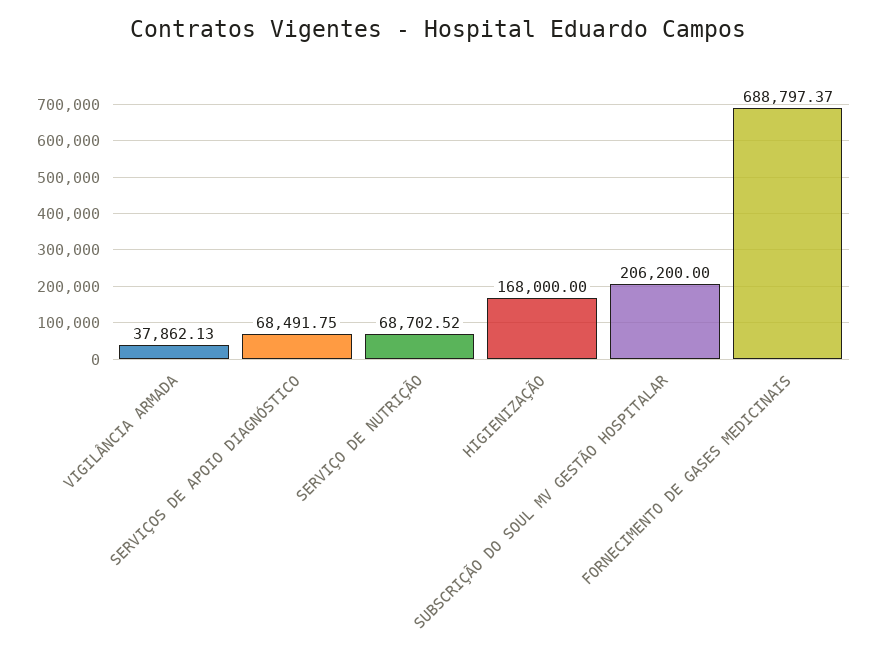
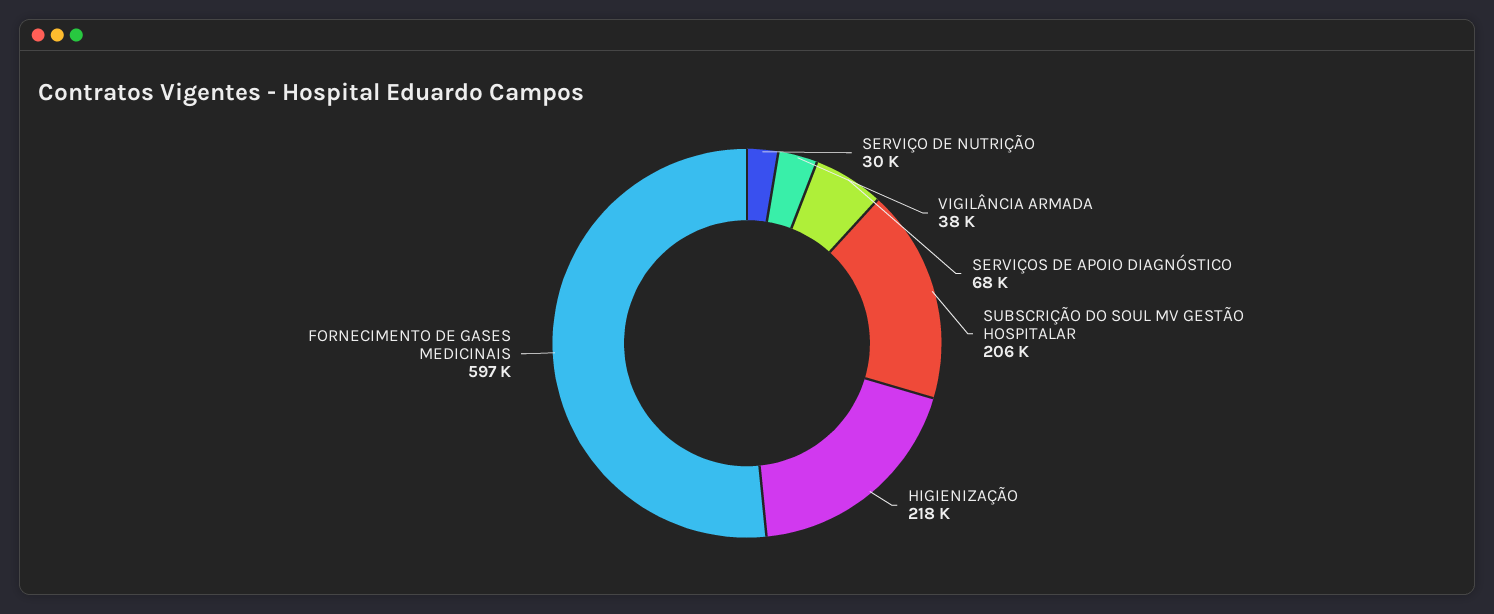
SERVIÇO DE NUTRIÇÃO: 68702.52 -> 30000
HIGIENIZAÇÃO: 168000 -> 218000
FORNECIMENTO DE GASES MEDICINAIS: 688797.37 -> 597000

